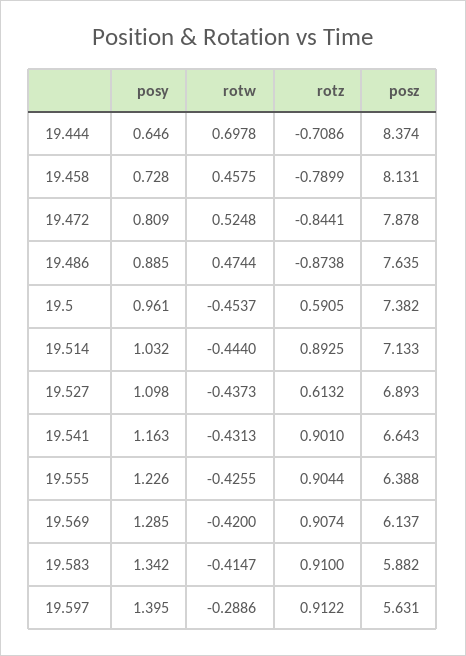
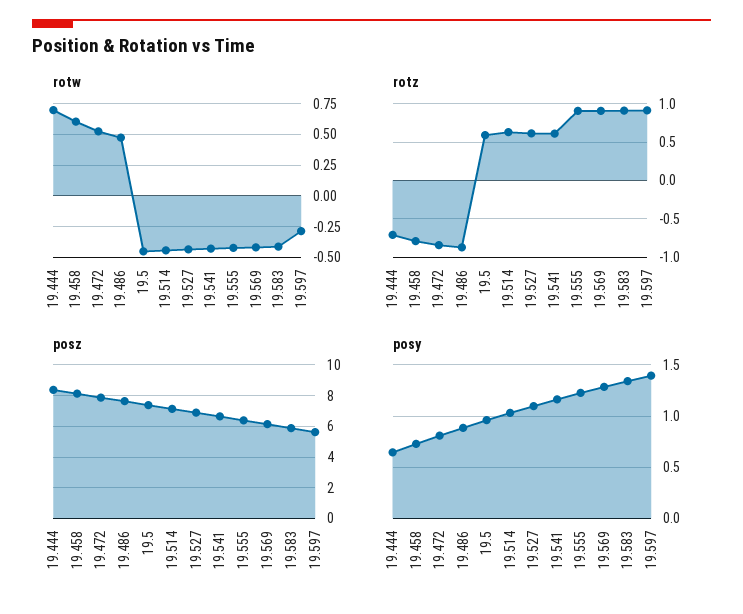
rotw, 19.458: 0.4575 -> 0.6
rotz, 19.514: 0.8925 -> 0.6
rotz, 19.541: 0.901 -> 0.6

